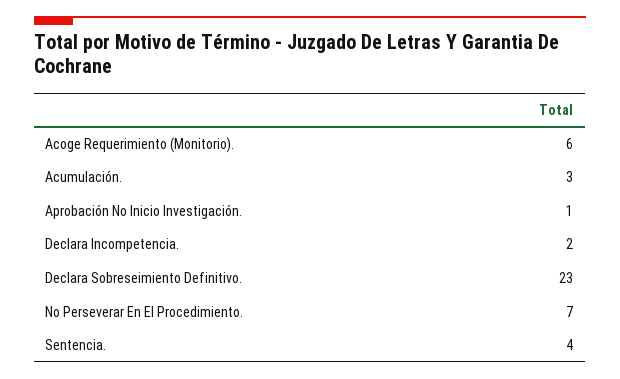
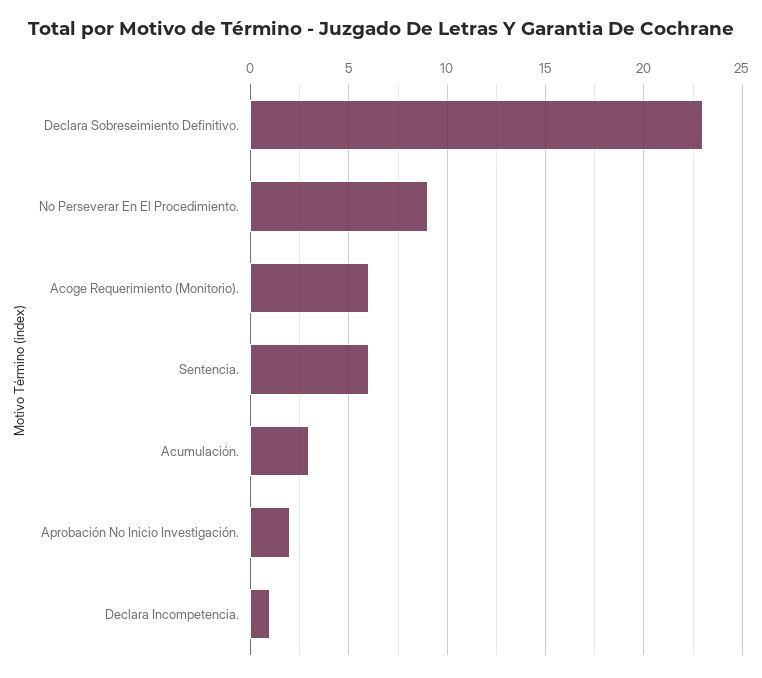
Aprobación No Inicio Investigación.: 1 -> 2
Declara Incompetencia.: 2 -> 1
No Perseverar En El Procedimiento.: 7 -> 9
Sentencia.: 4 -> 6

